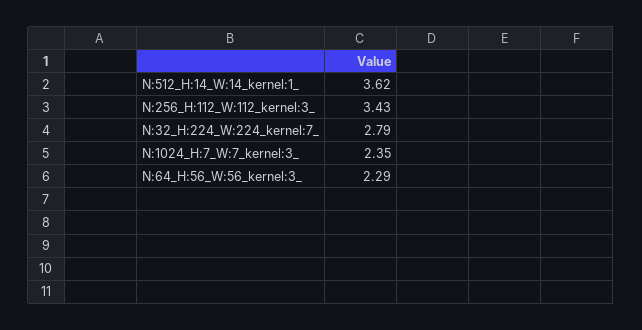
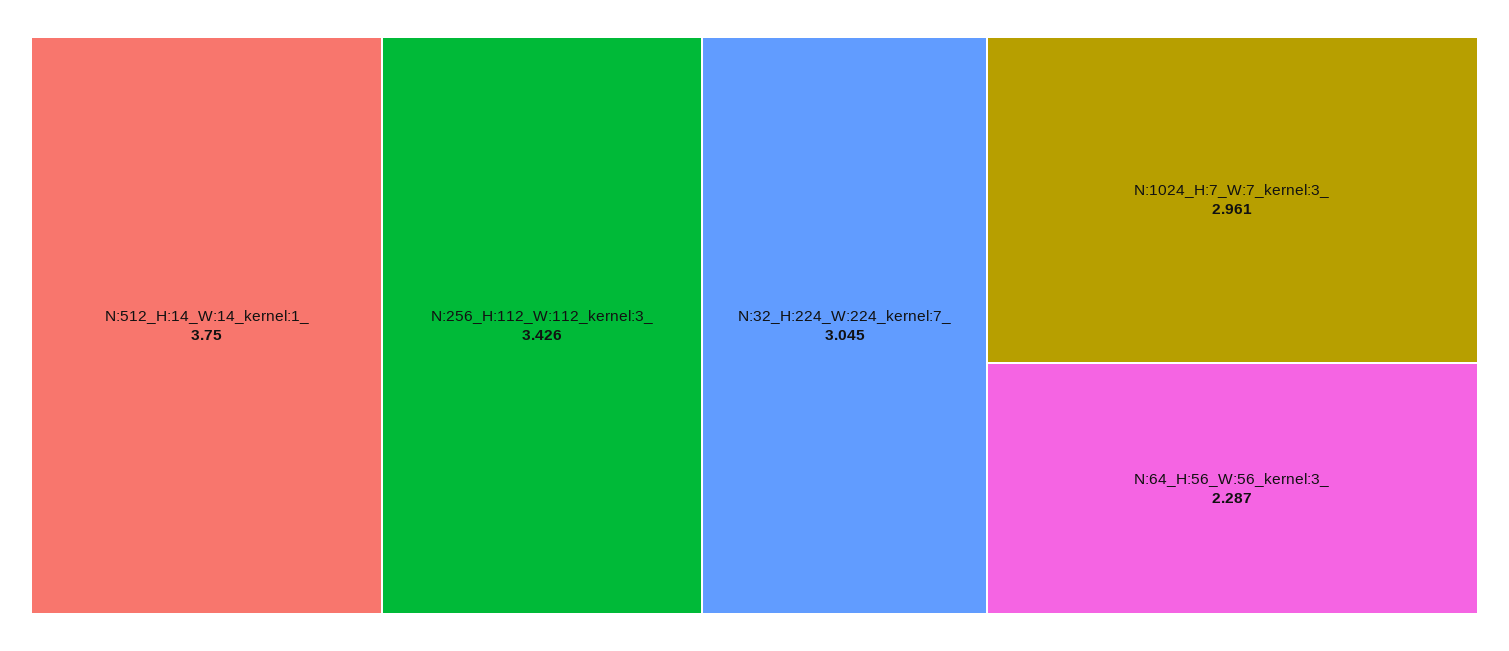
N:512_H:14_W:14_kernel:1_: 3.62 -> 3.75
N:32_H:224_W:224_kernel:7_: 2.79 -> 3.045
N:1024_H:7_W:7_kernel:3_: 2.35 -> 2.961

